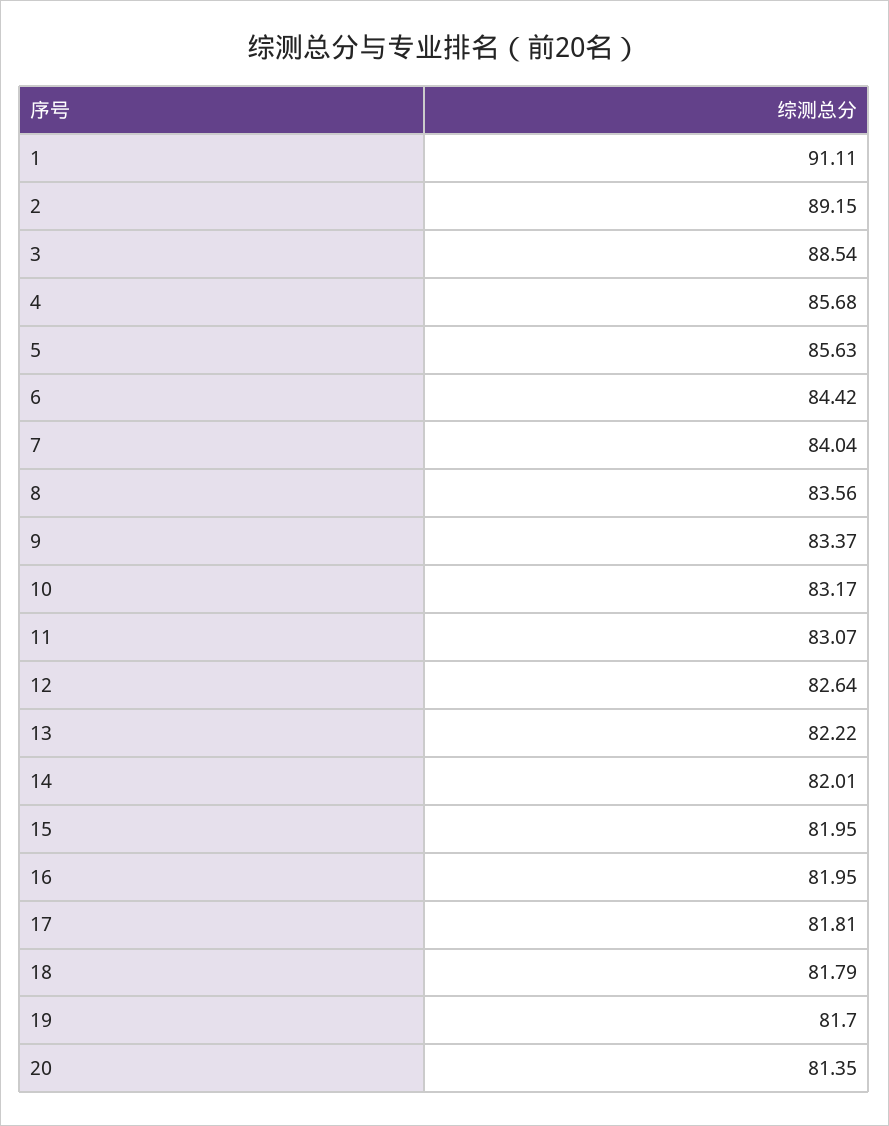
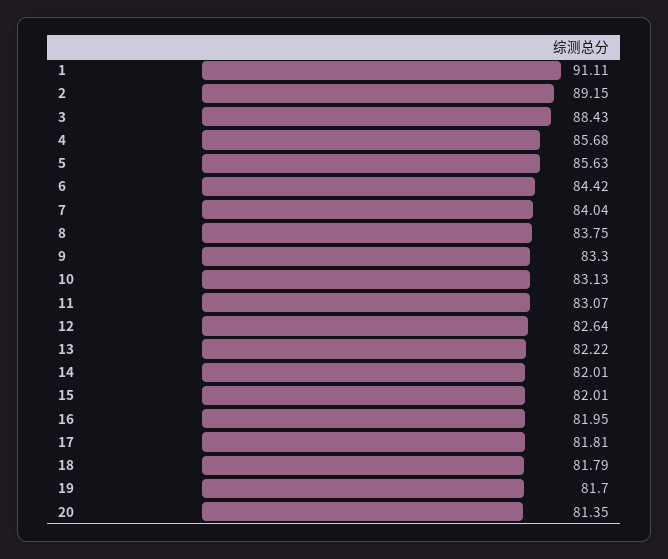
3: 88.54 -> 88.43
8: 83.56 -> 83.75
9: 83.37 -> 83.3
10: 83.17 -> 83.13
15: 81.95 -> 82.01

